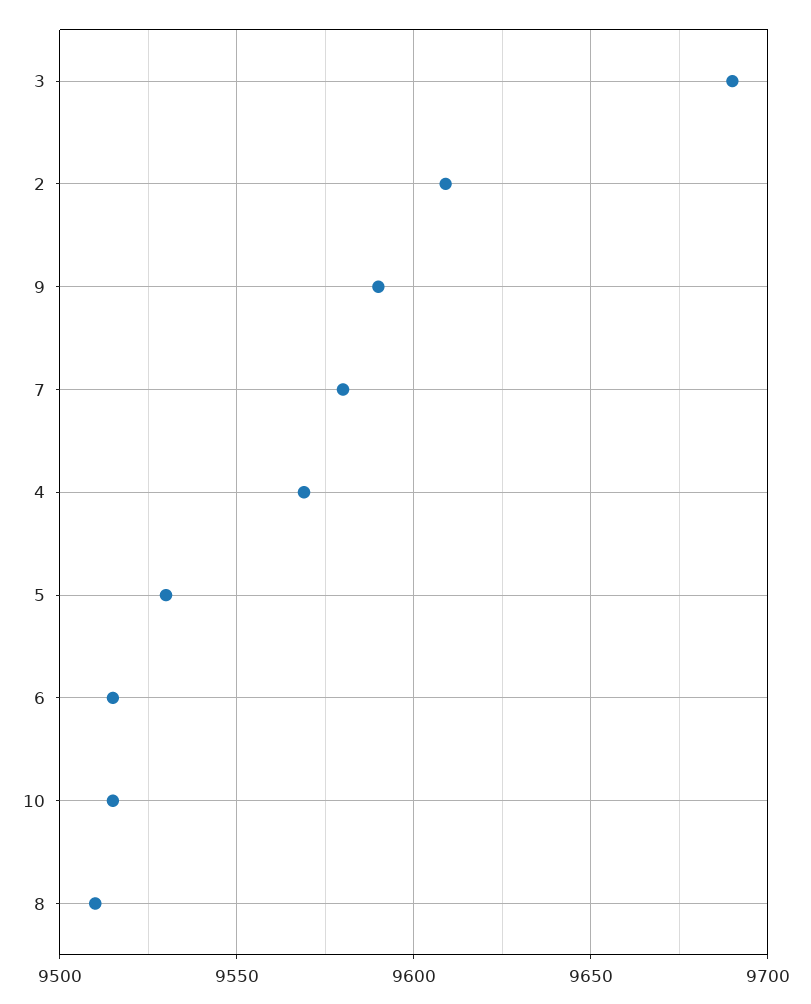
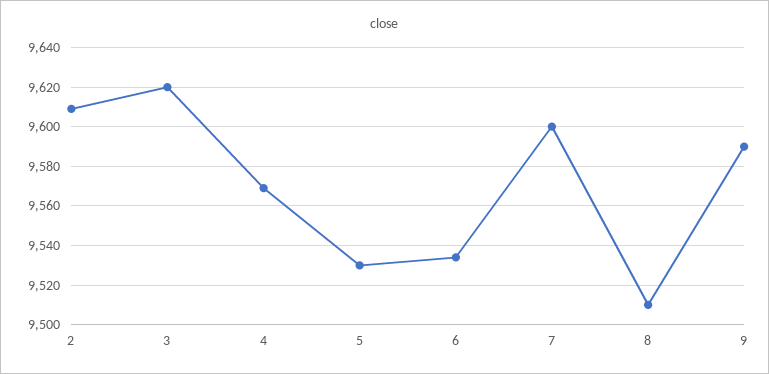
3: 9690 -> 9620
7: 9580 -> 9600
6: 9515 -> 9535
10: 9515 -> none

